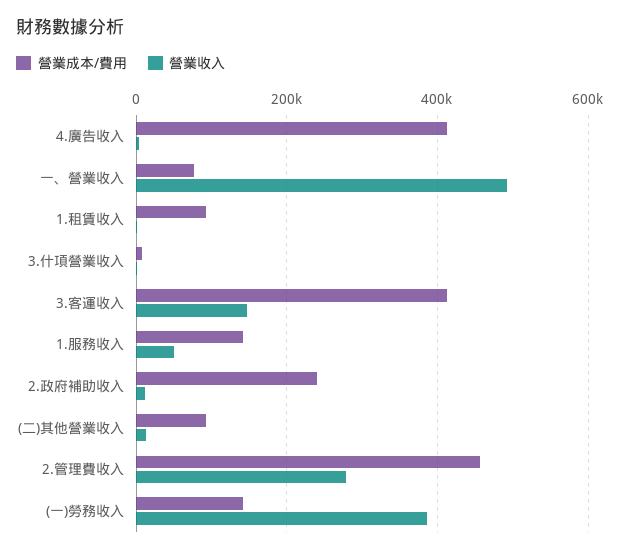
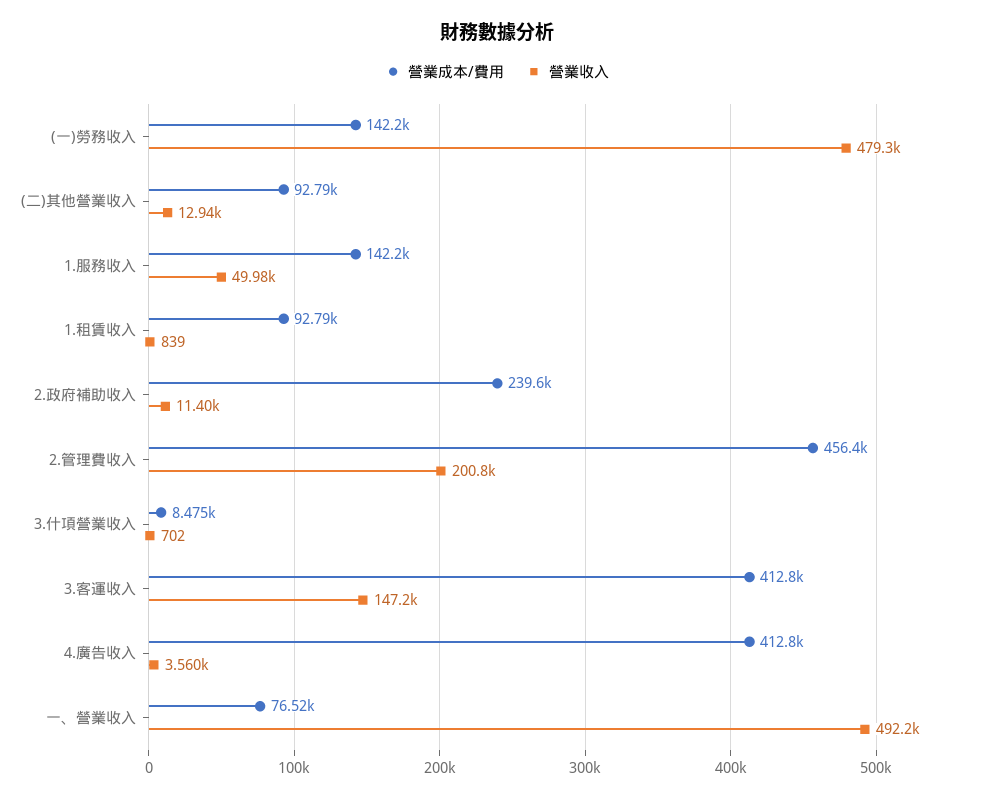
營業收入, 2.管理費收入: 280000 -> 200800
營業收入, (一)勞務收入: 380000 -> 479300

